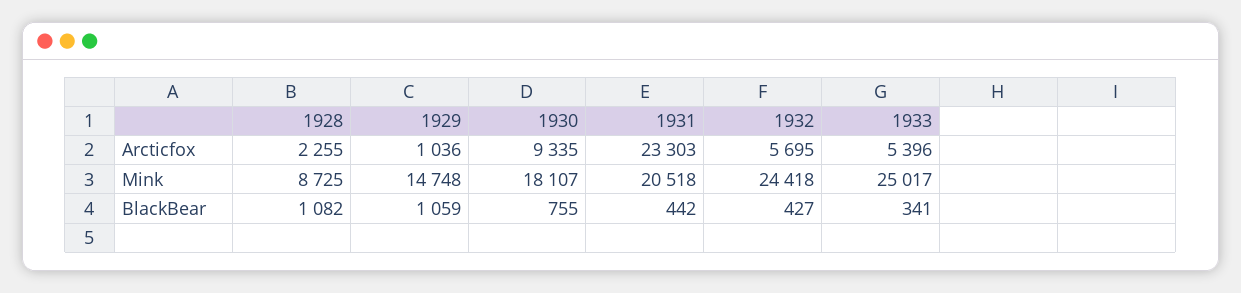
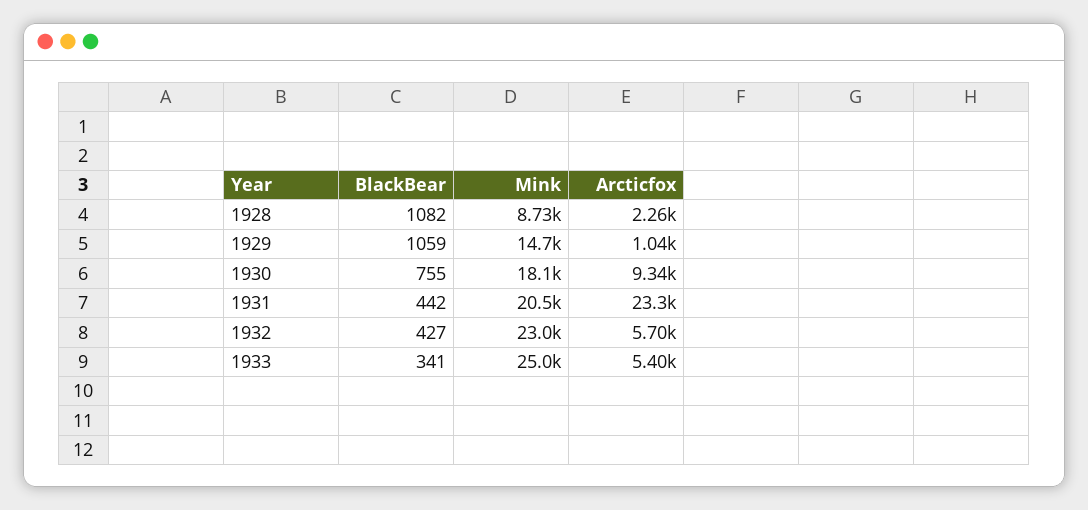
1932, Mink: 24418 -> 23000

